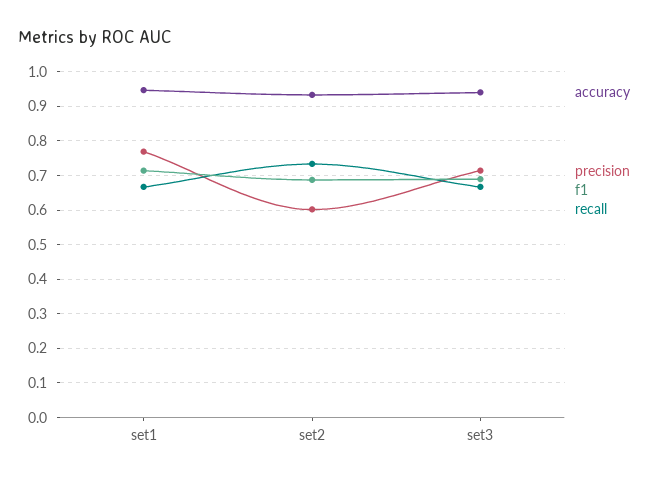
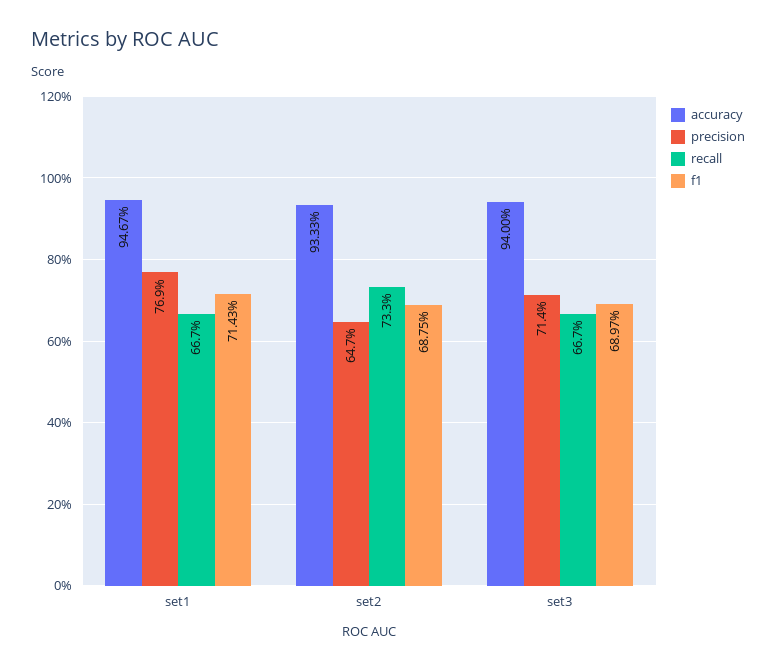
precision, set2: 0.6 -> 0.647

